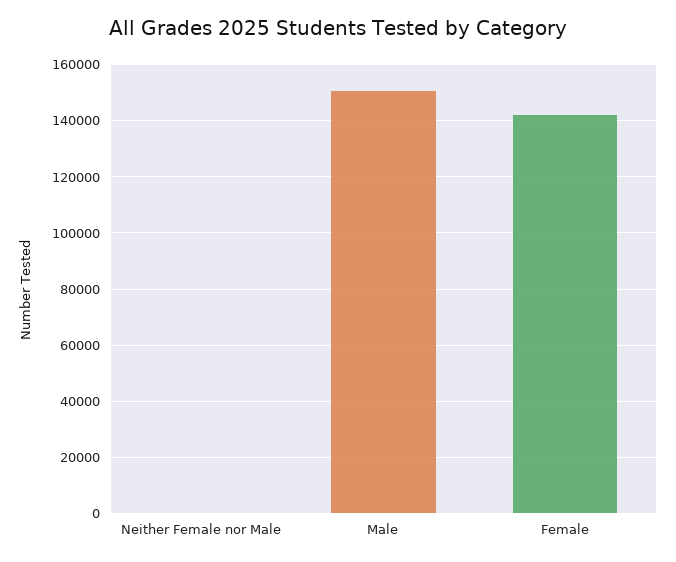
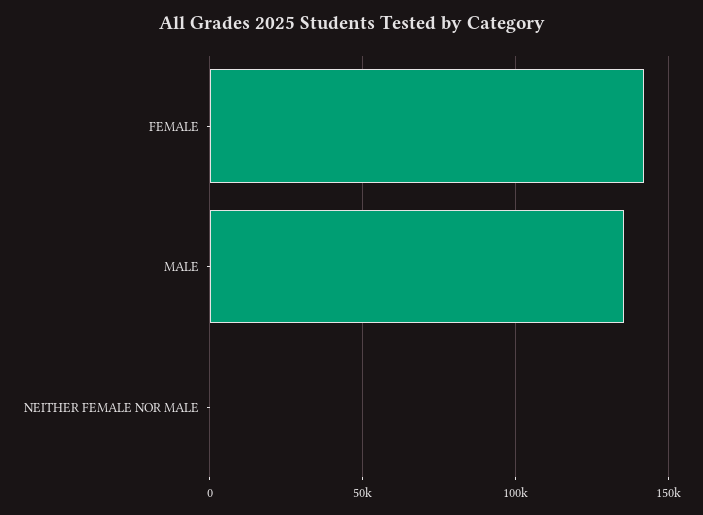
Male: 150000 -> 135000

